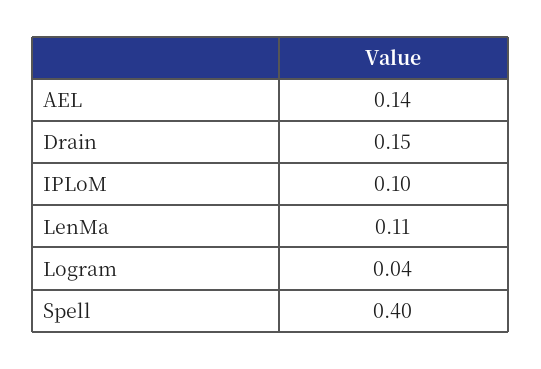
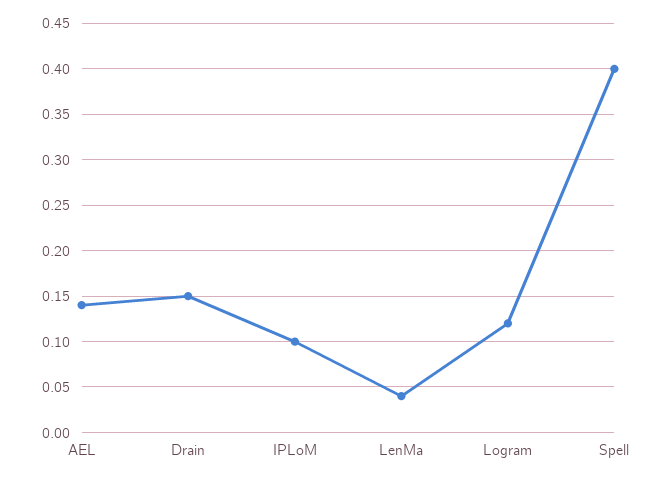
LenMa: 0.11 -> 0.04
Logram: 0.04 -> 0.12

